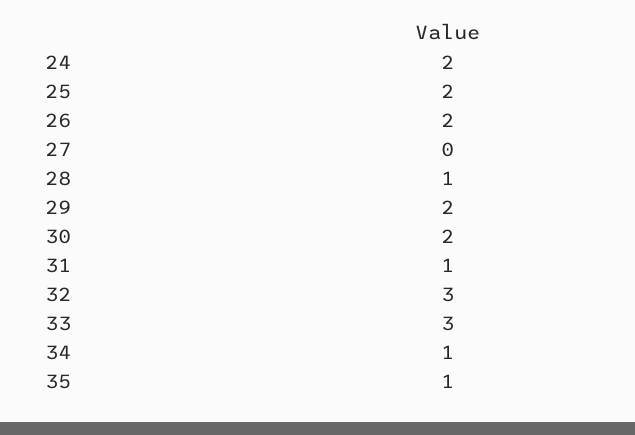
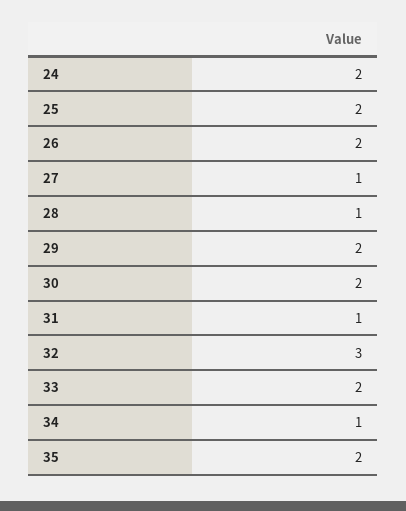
27: 0 -> 1
33: 3 -> 2
35: 1 -> 2

